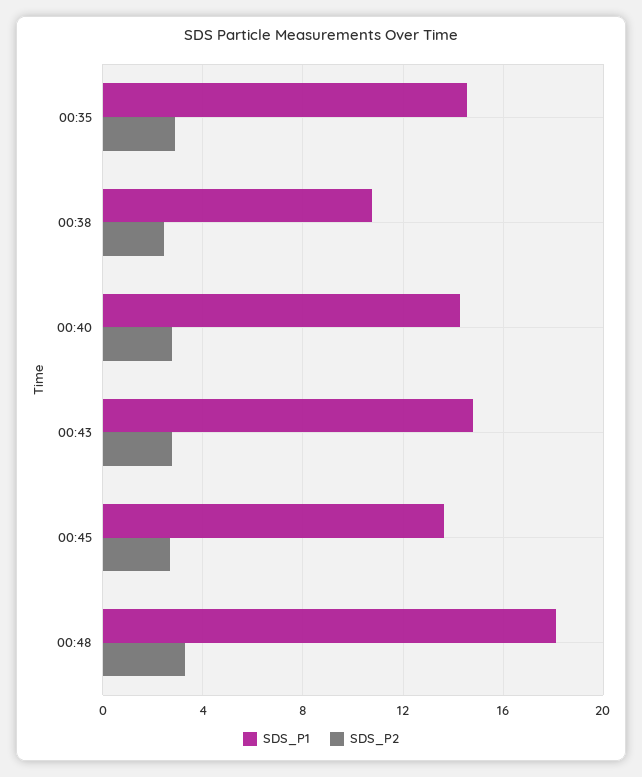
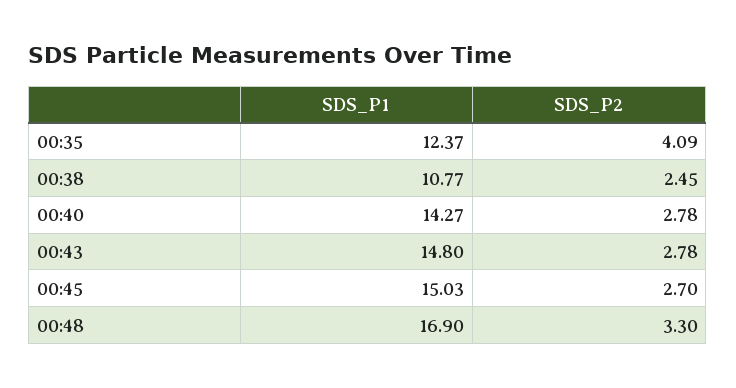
SDS_P1, 00:35: 14.5 -> 12.37
SDS_P2, 00:35: 3 -> 4.09
SDS_P1, 00:45: 13.5 -> 15.03
SDS_P1, 00:48: 18 -> 16.9

